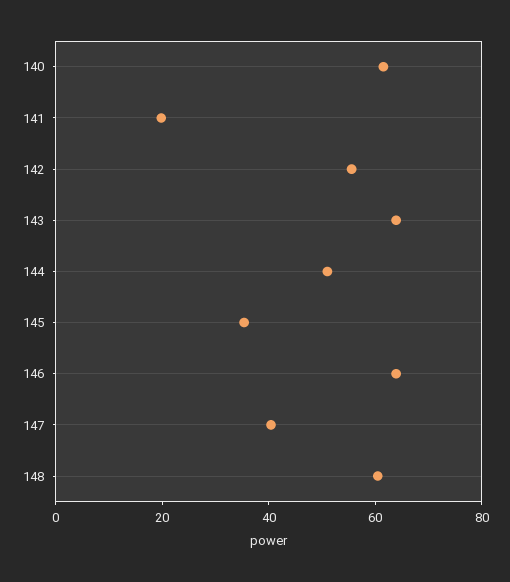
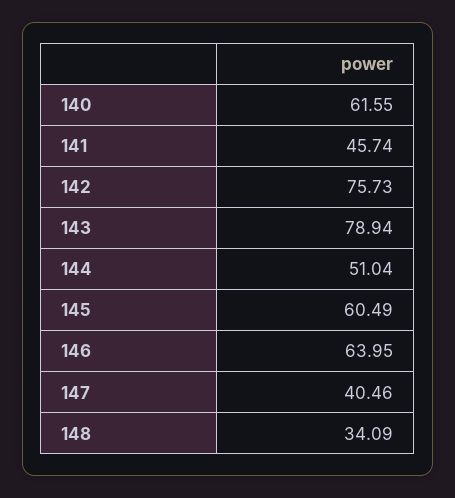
141: 20 -> 45.74
142: 55 -> 75.73
143: 65 -> 78.94
145: 35 -> 60.49
148: 60 -> 34.09

